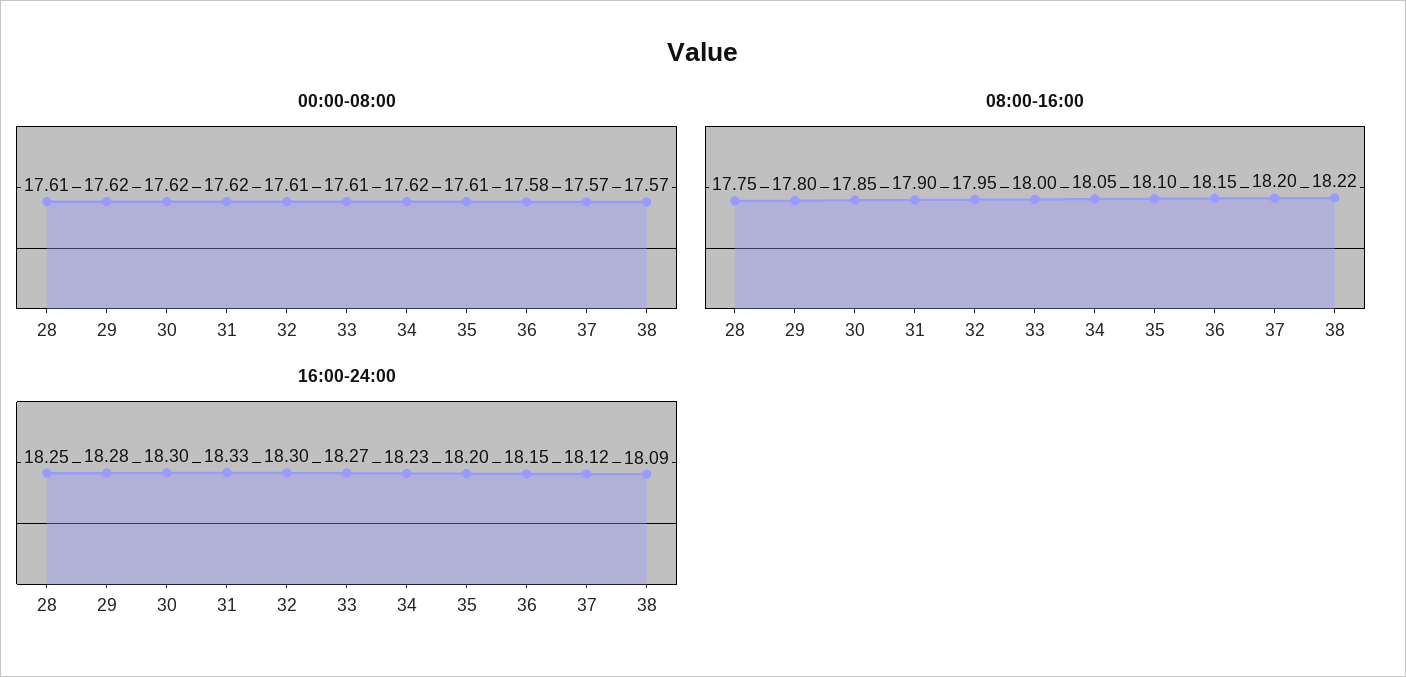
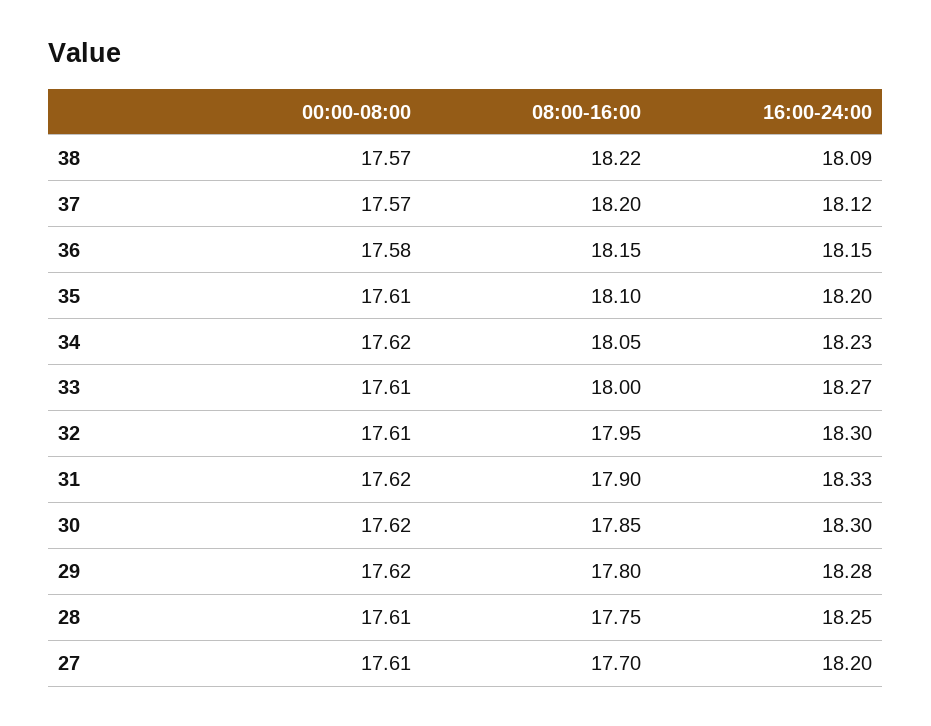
00:00-08:00, 27: none -> 17.61
08:00-16:00, 27: none -> 17.7
16:00-24:00, 27: none -> 18.2

